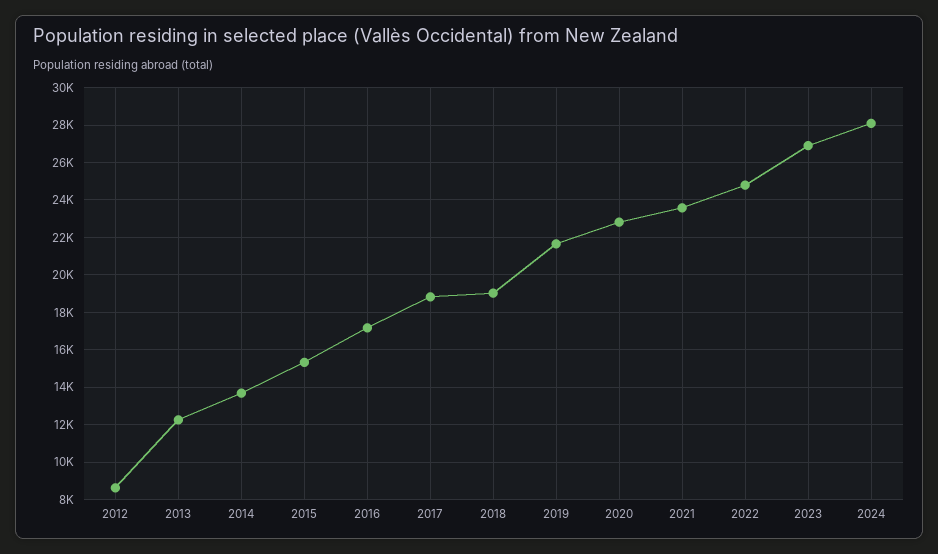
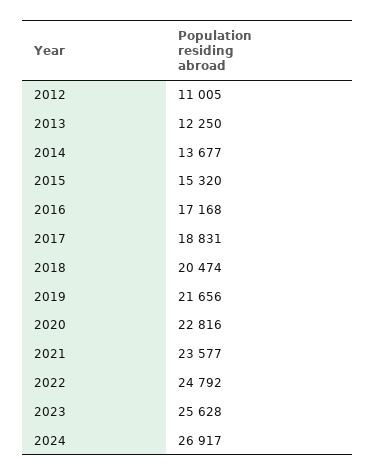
2012: 8500 -> 11005
2018: 19000 -> 20474
2023: 27000 -> 25628
2024: 28000 -> 26917

